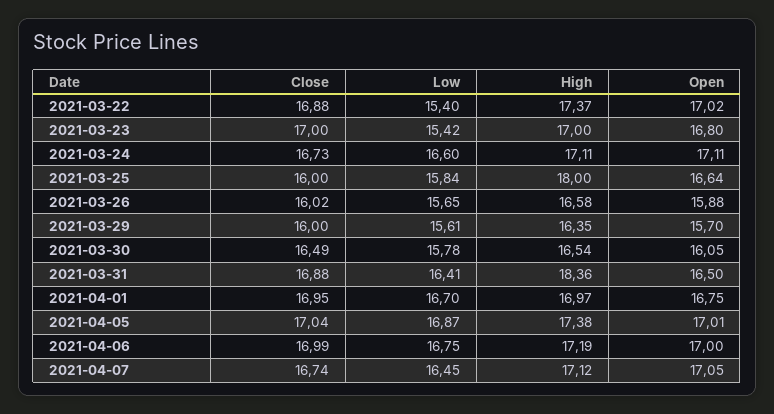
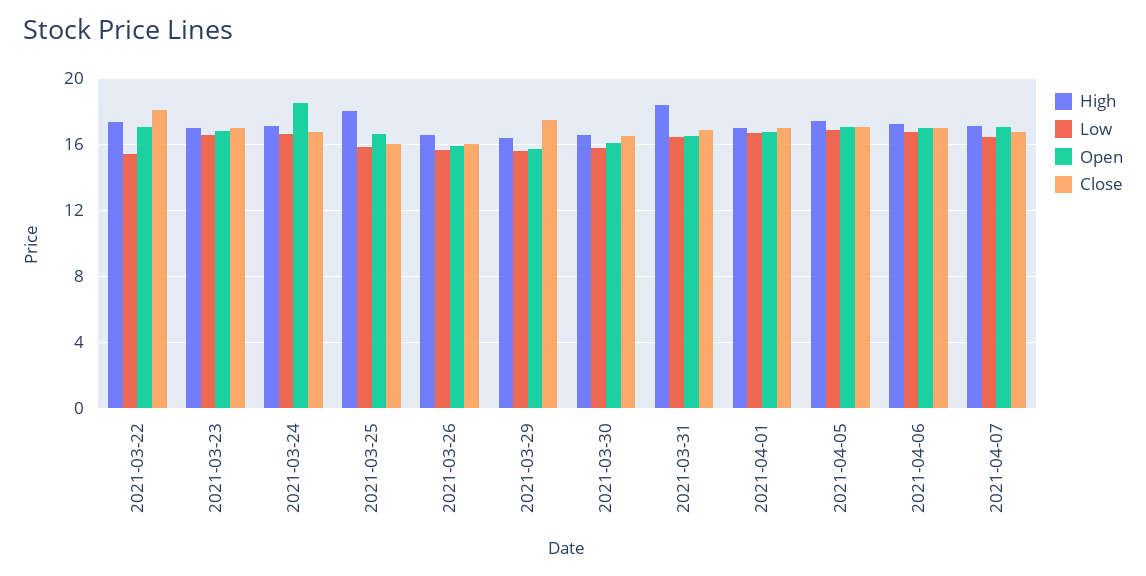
Close, 2021-03-22: 16.88 -> 18
Low, 2021-03-23: 15.42 -> 16.5
Open, 2021-03-24: 17.11 -> 18.5
Close, 2021-03-29: 16 -> 17.5

